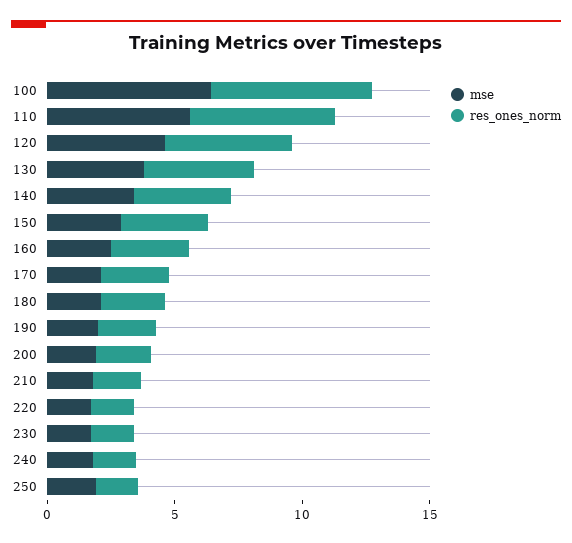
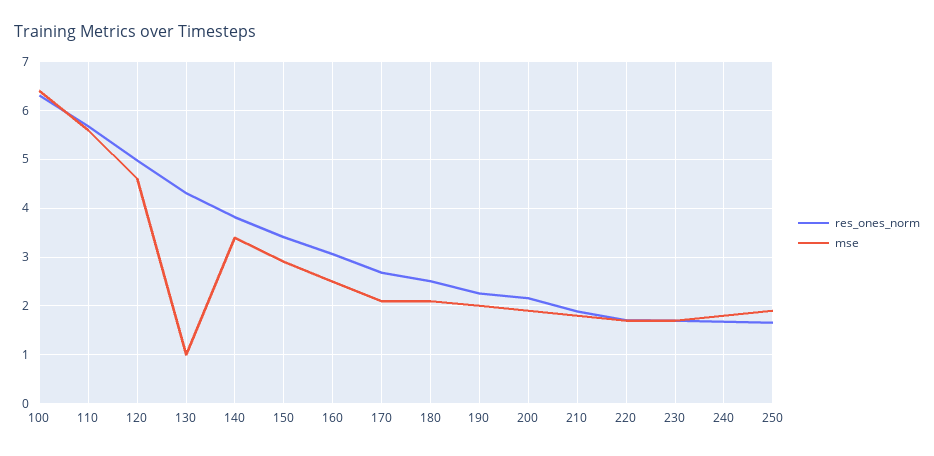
mse, 130: 4 -> 1

